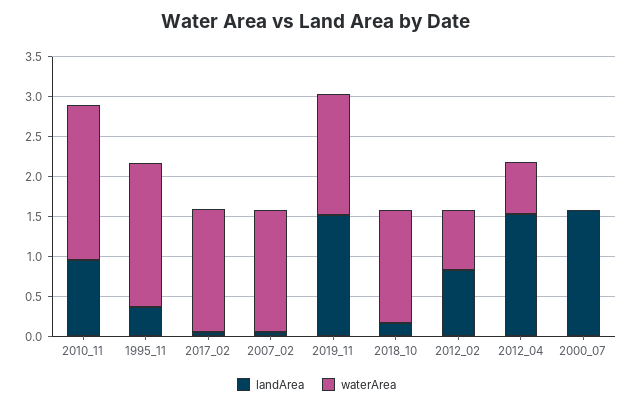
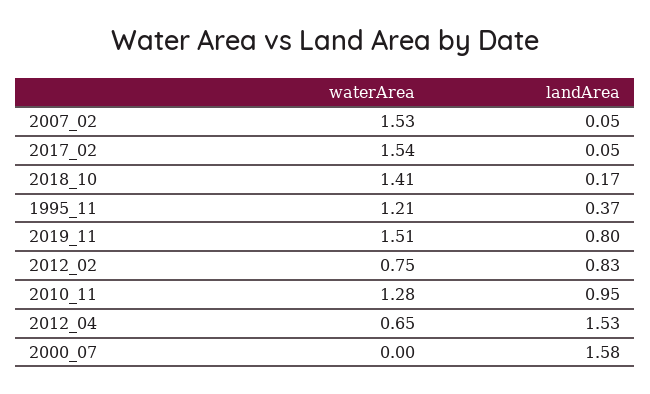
waterArea, 2010_11: 2 -> 1.28
waterArea, 1995_11: 1.75 -> 1.21
landArea, 2019_11: 1.5 -> 0.8

